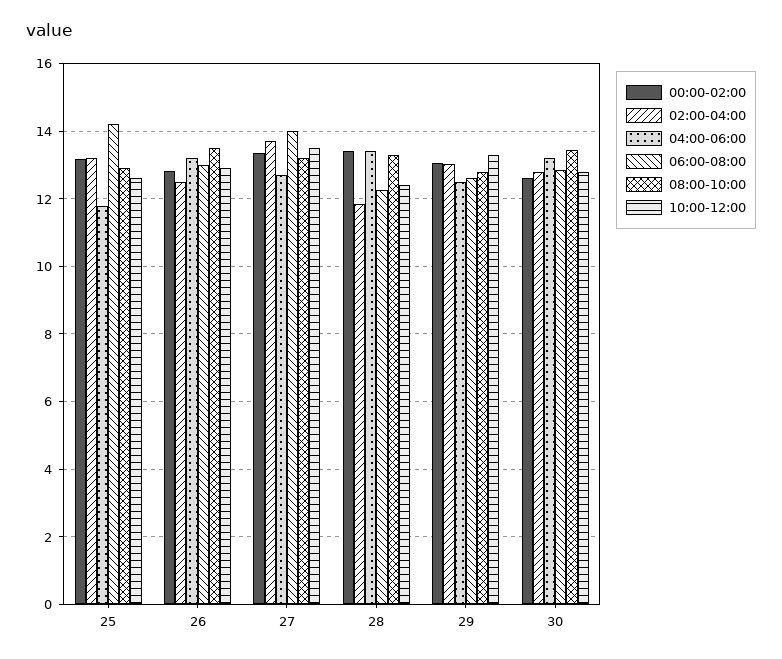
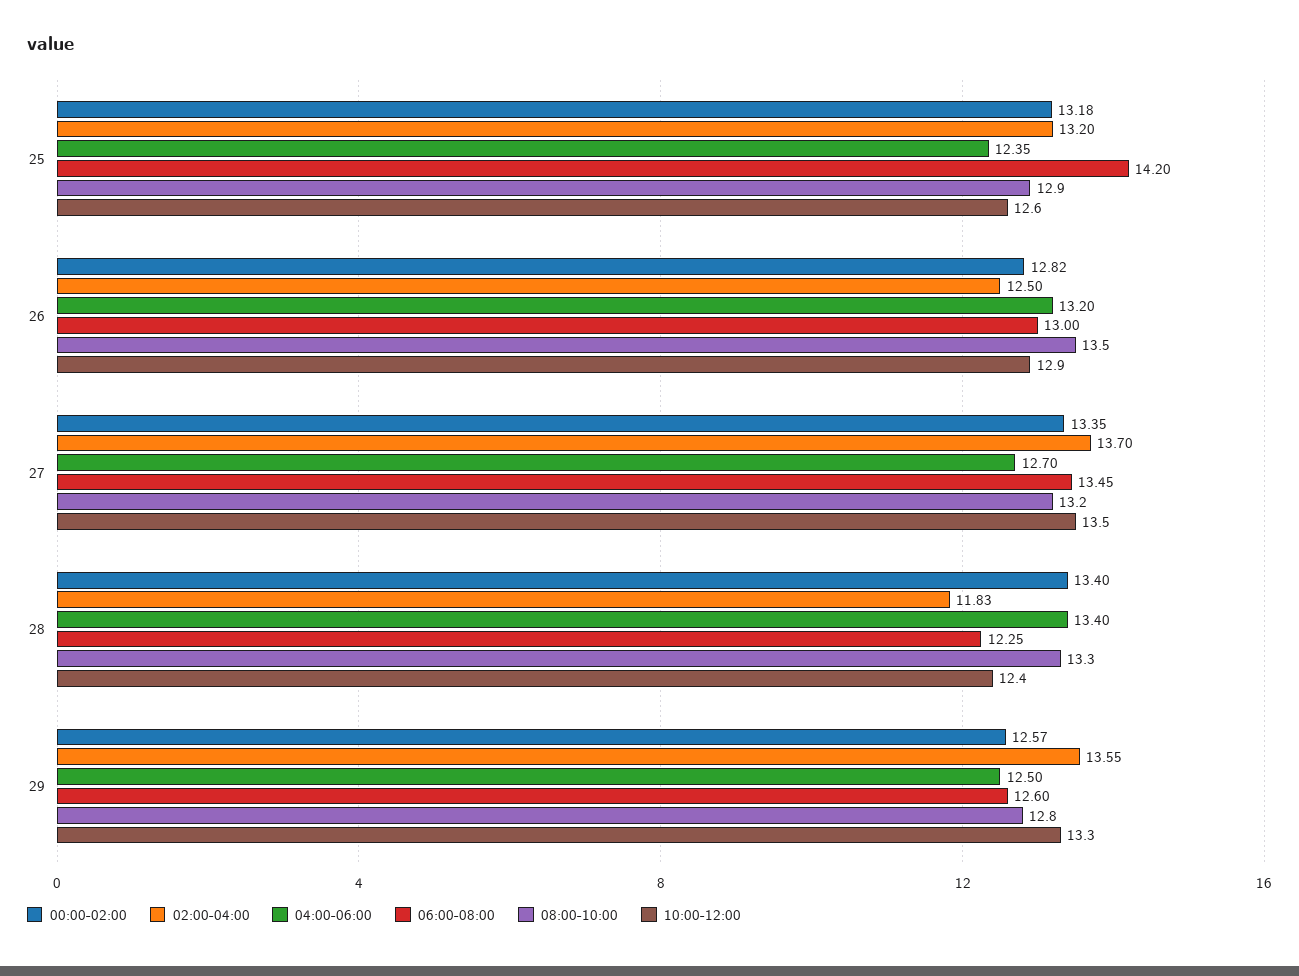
04:00-06:00, 25: 11.8 -> 12.35
06:00-08:00, 27: 14 -> 13.45
00:00-02:00, 29: 13 -> 12.57
02:00-04:00, 29: 13 -> 13.55
00:00-02:00, 30: 12.6 -> none
02:00-04:00, 30: 12.8 -> none
04:00-06:00, 30: 13.2 -> none
06:00-08:00, 30: 12.8 -> none
08:00-10:00, 30: 13.4 -> none
10:00-12:00, 30: 12.8 -> none

